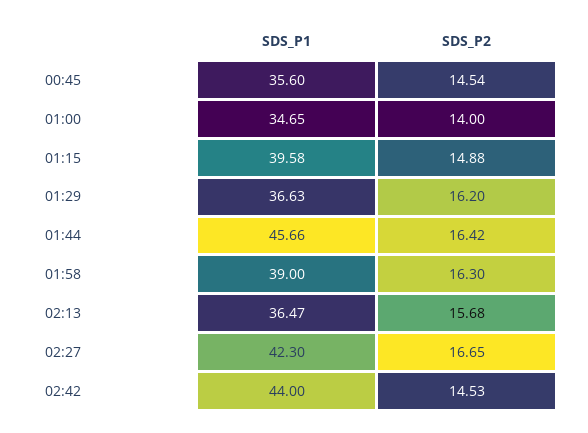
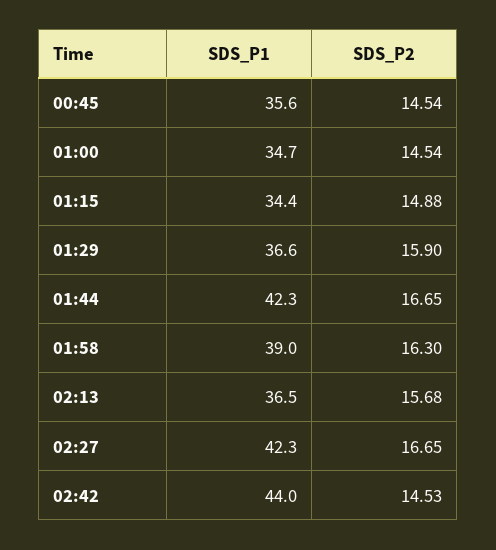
SDS_P2, 01:00: 14 -> 14.54
SDS_P1, 01:15: 39.58 -> 34.4
SDS_P2, 01:29: 16.2 -> 15.9
SDS_P1, 01:44: 45.66 -> 42.3
SDS_P2, 01:44: 16.42 -> 16.65

